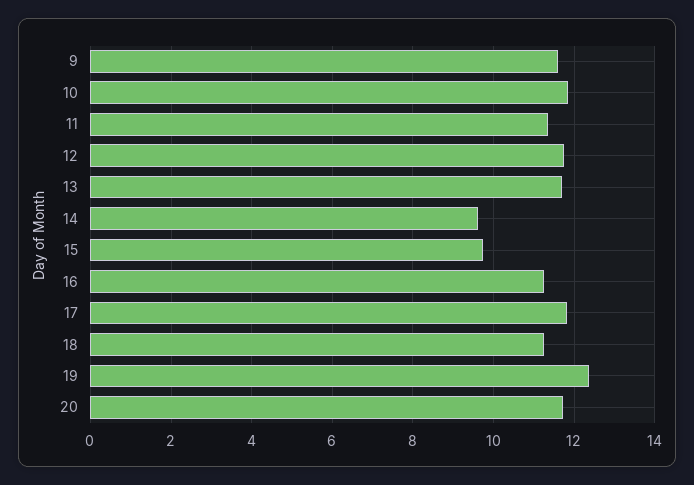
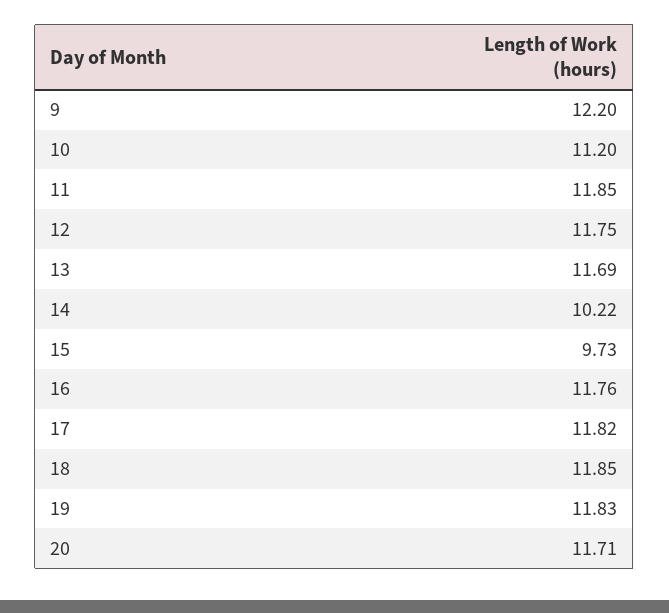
9: 11.6 -> 12.2
10: 11.8 -> 11.2
11: 11.4 -> 11.85
14: 9.6 -> 10.22
16: 11.2 -> 11.76
18: 11.2 -> 11.85
19: 12.4 -> 11.83

